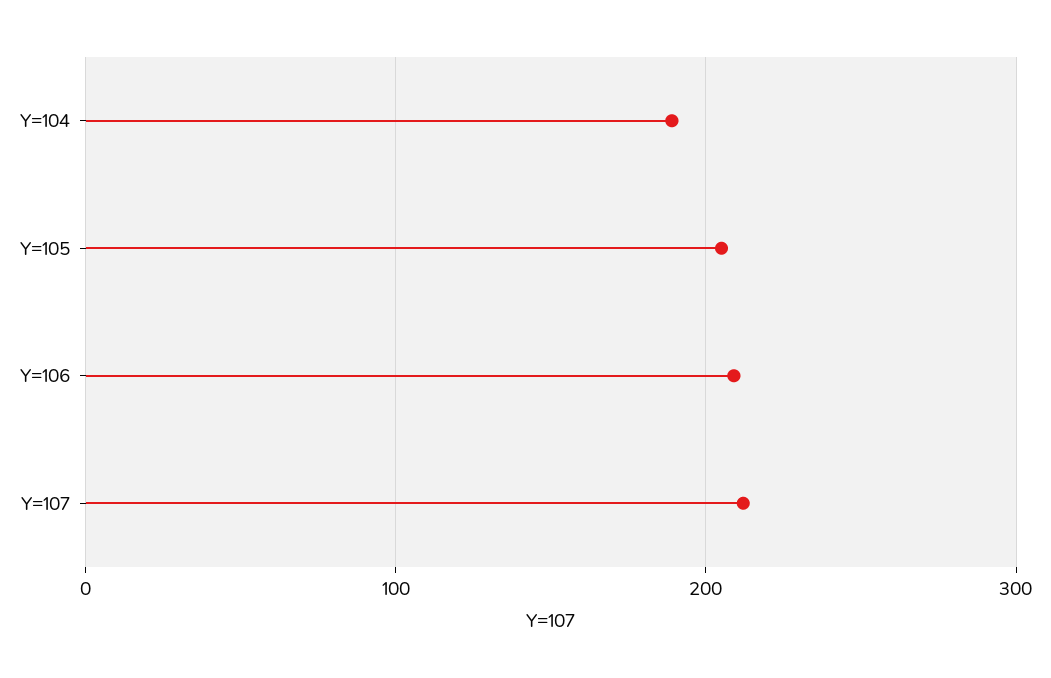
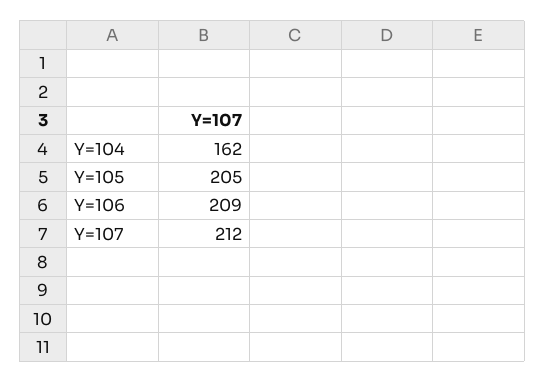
Y=104: 190 -> 162

